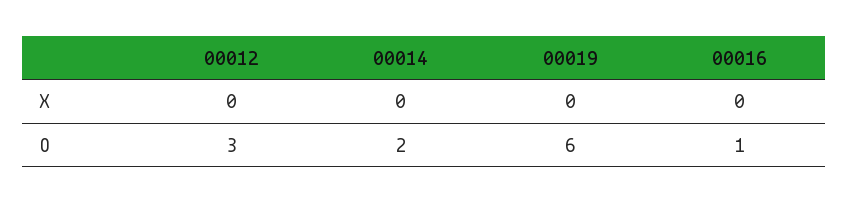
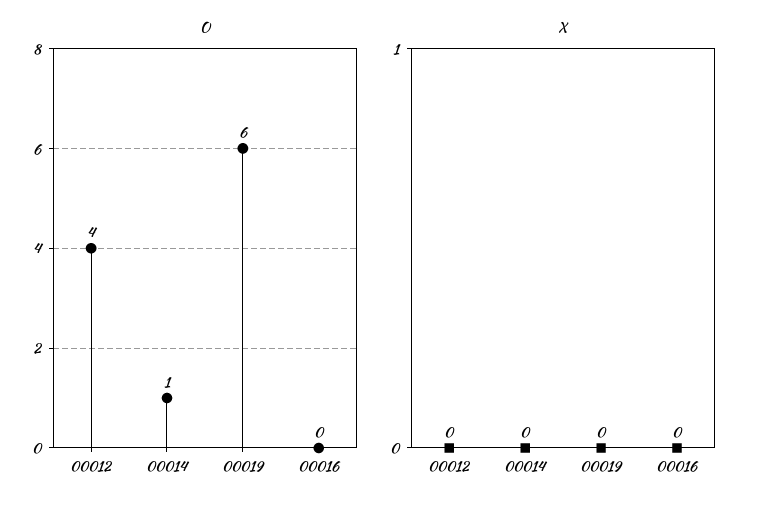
O, 00012: 3 -> 4
O, 00014: 2 -> 1
O, 00016: 1 -> 0

